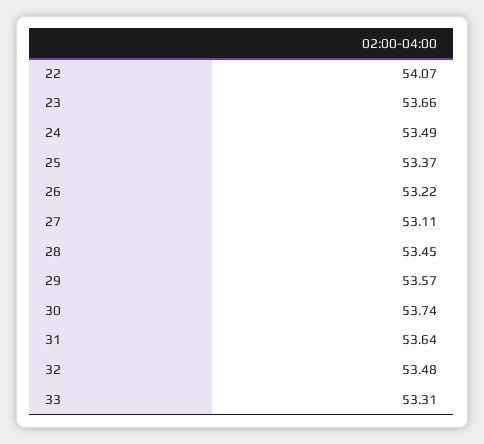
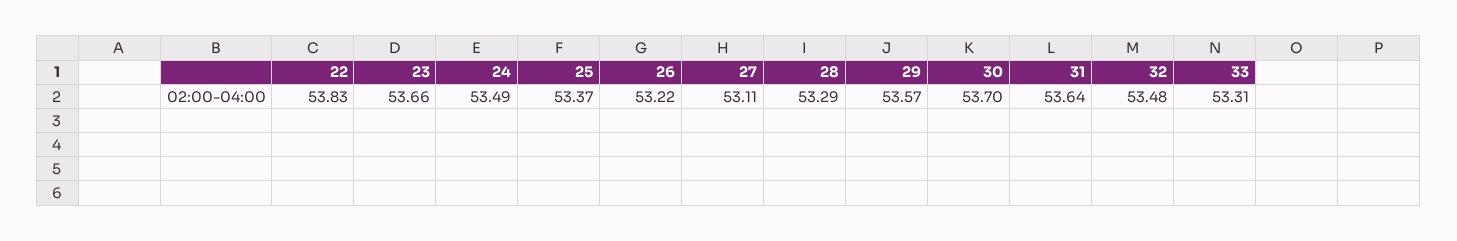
22: 54.07 -> 53.83
28: 53.45 -> 53.29
30: 53.74 -> 53.7

